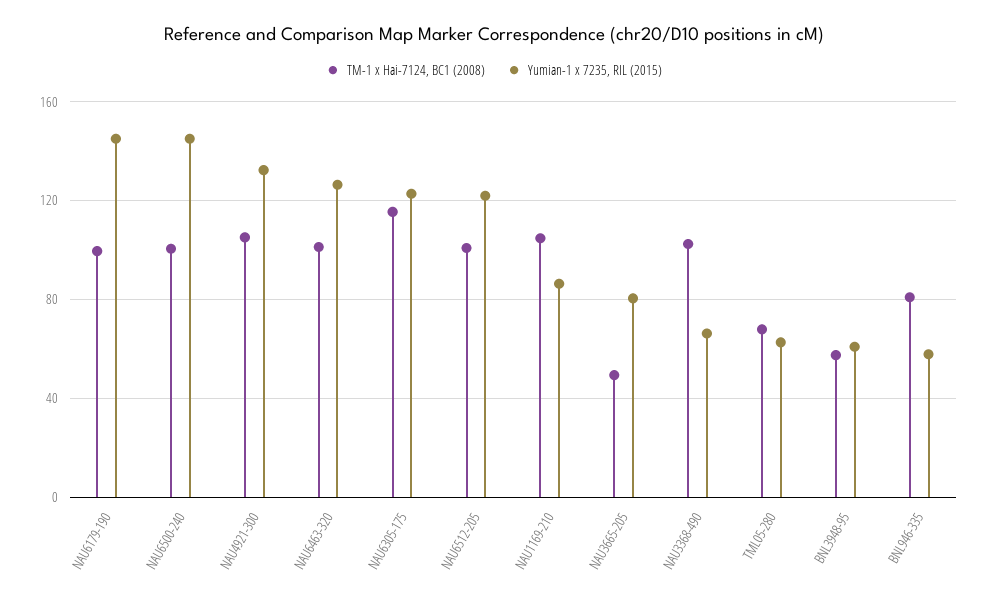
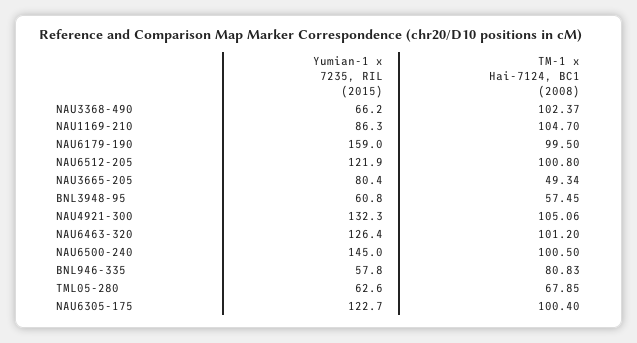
Yumian-1 x 7235, RIL (2015), NAU6179-190: 145 -> 159
TM-1 x Hai-7124, BC1 (2008), NAU6305-175: 115 -> 100.4

